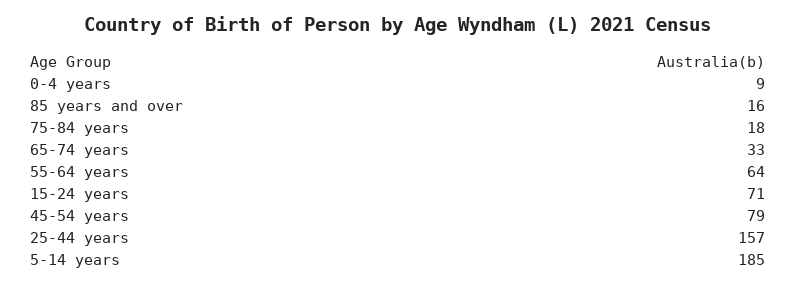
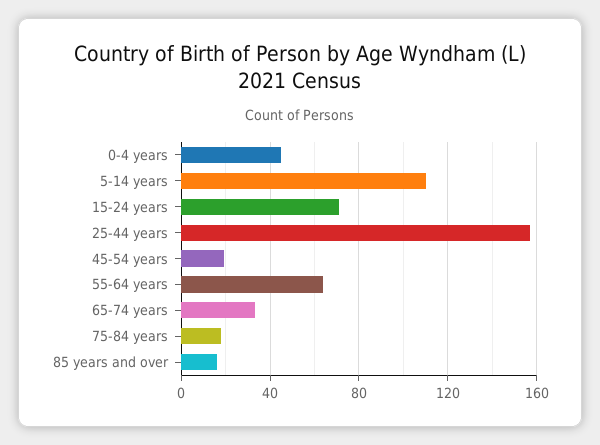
0-4 years: 9 -> 45
45-54 years: 79 -> 20
5-14 years: 185 -> 110

